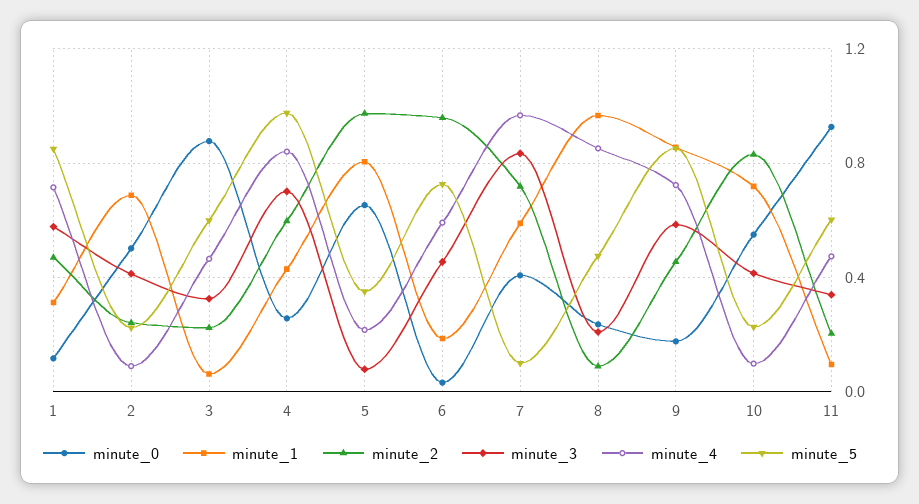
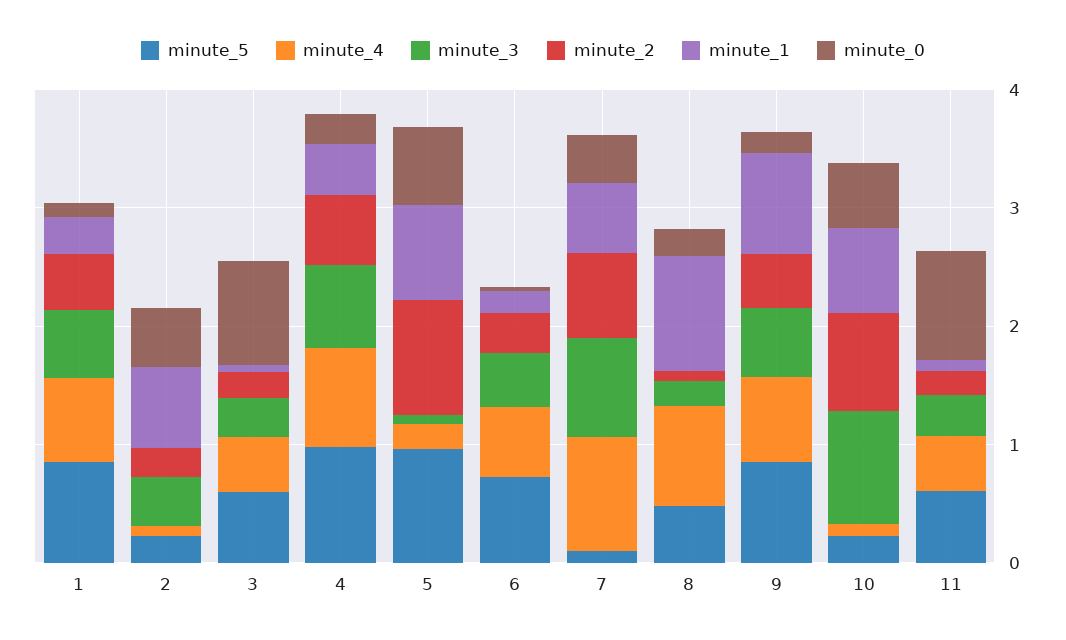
minute_5, 5: 0.35 -> 1
minute_2, 6: 0.95 -> 0.4
minute_3, 10: 0.4 -> 1

